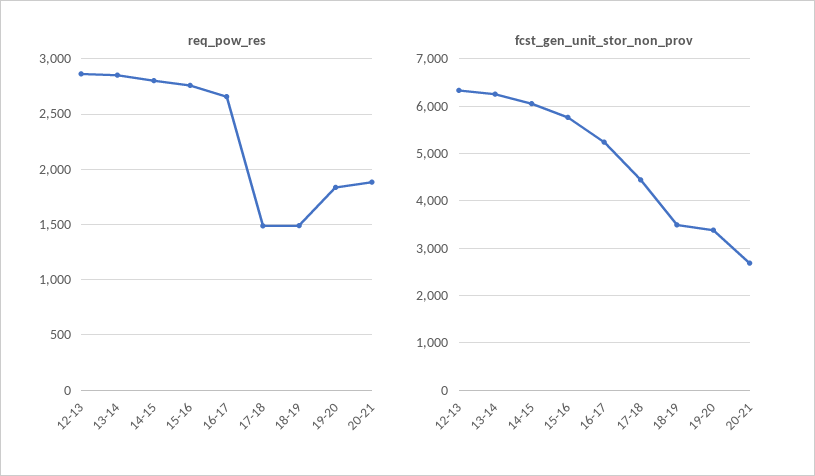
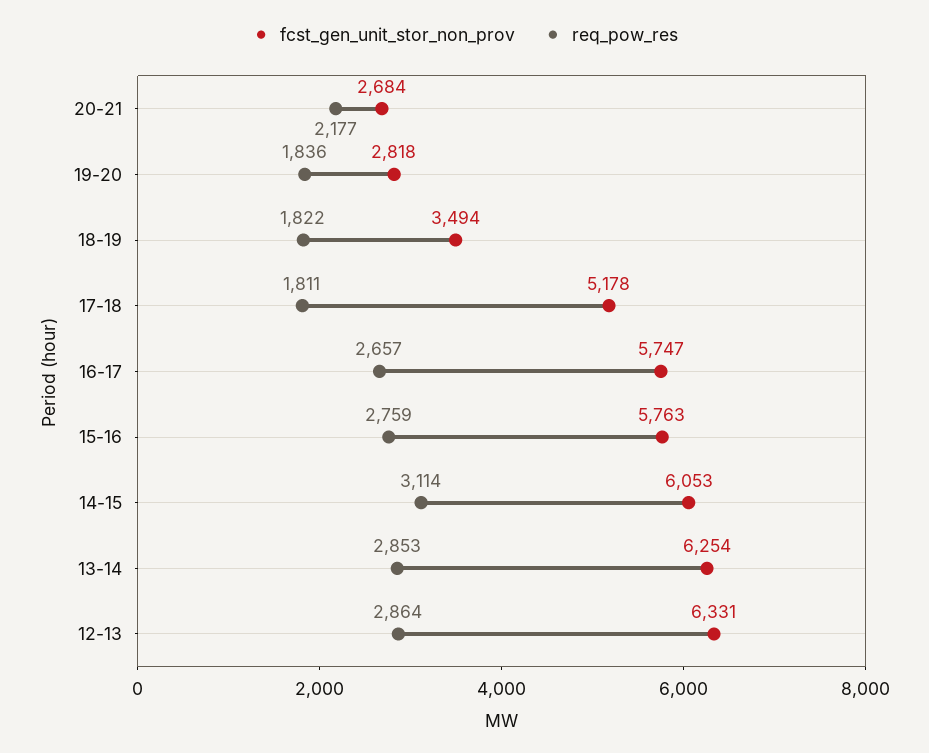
req_pow_res, 14-15: 2800 -> 3114
req_pow_res, 17-18: 1500 -> 1811
req_pow_res, 18-19: 1500 -> 1822
req_pow_res, 20-21: 1900 -> 2177
fcst_gen_unit_stor_non_prov, 16-17: 5200 -> 5747
fcst_gen_unit_stor_non_prov, 17-18: 4400 -> 5178
fcst_gen_unit_stor_non_prov, 19-20: 3400 -> 2818

